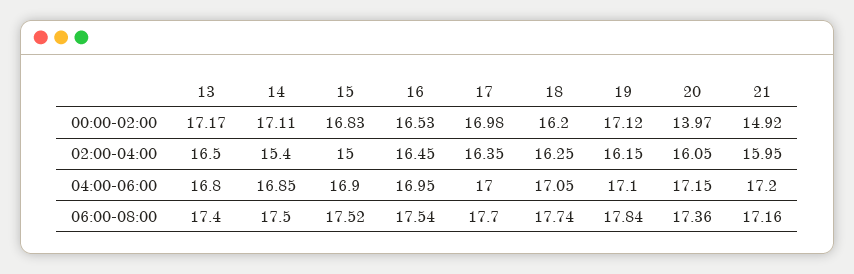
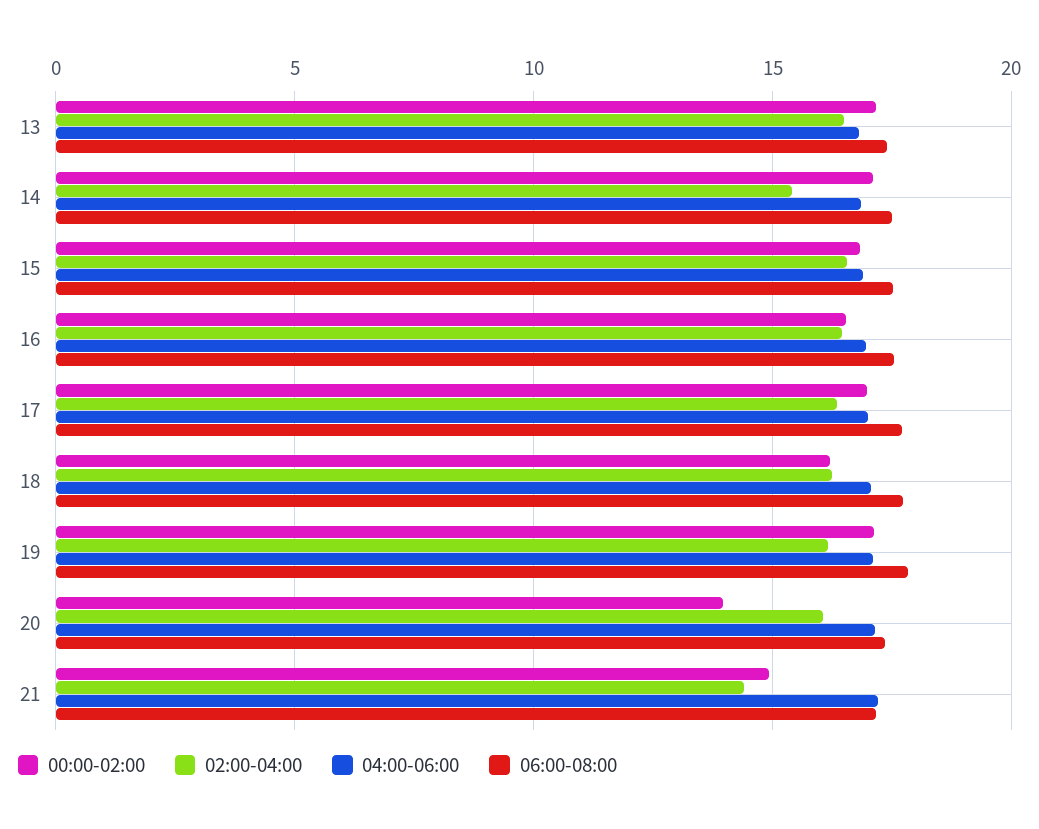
02:00-04:00, 15: 15 -> 16.5
02:00-04:00, 21: 15.95 -> 14.5

